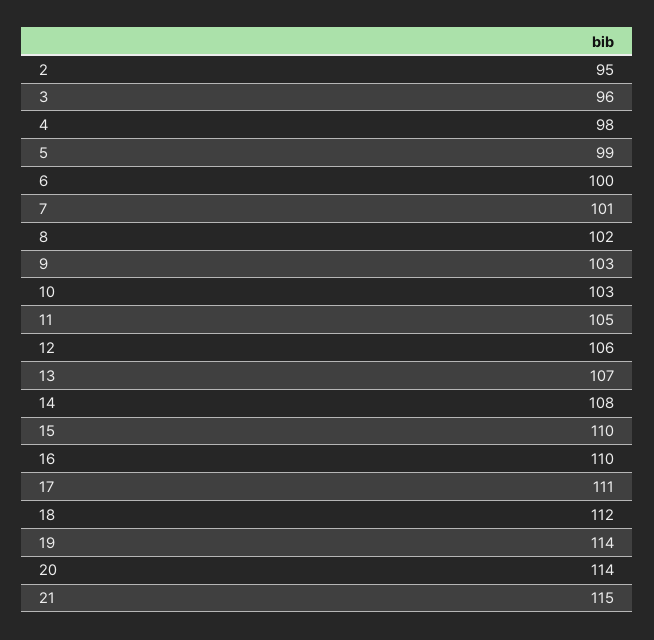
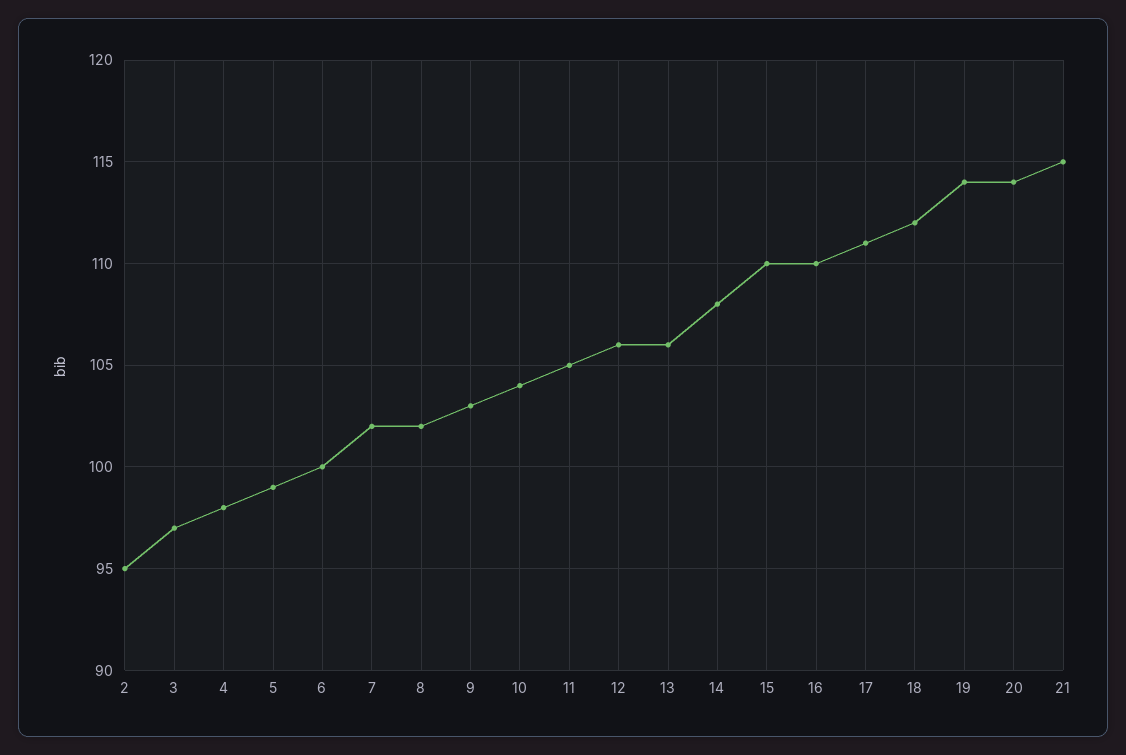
3: 96 -> 97
7: 101 -> 102
10: 103 -> 104
13: 107 -> 106

